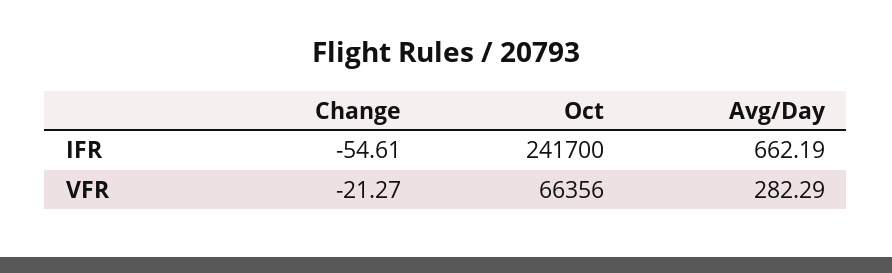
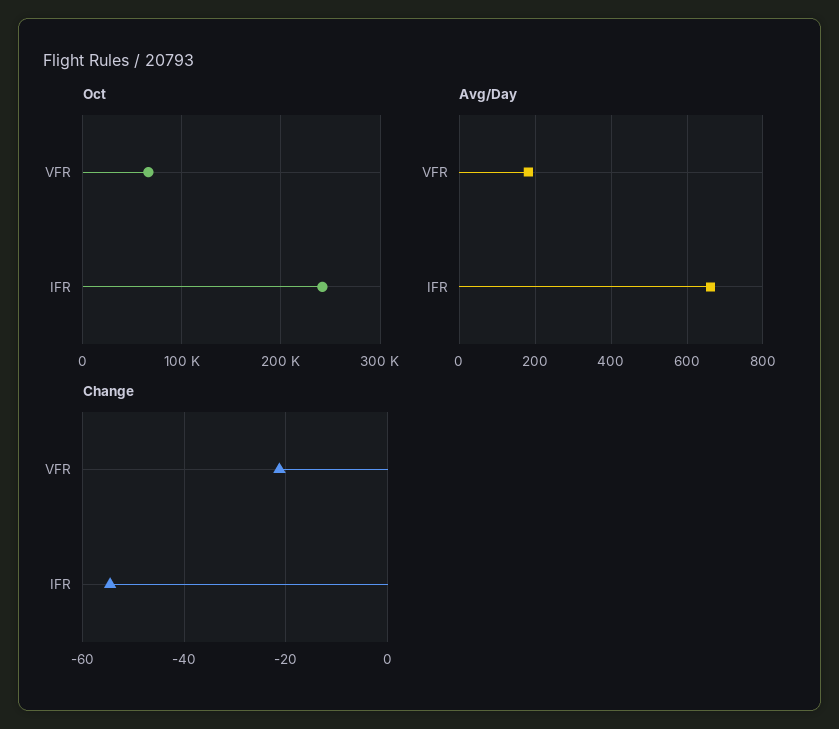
Avg/Day, VFR: 282.29 -> 180

